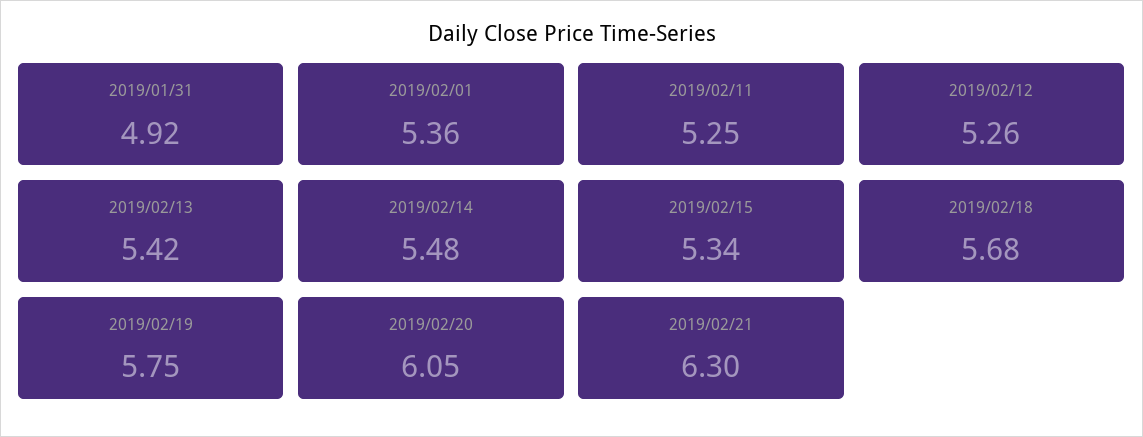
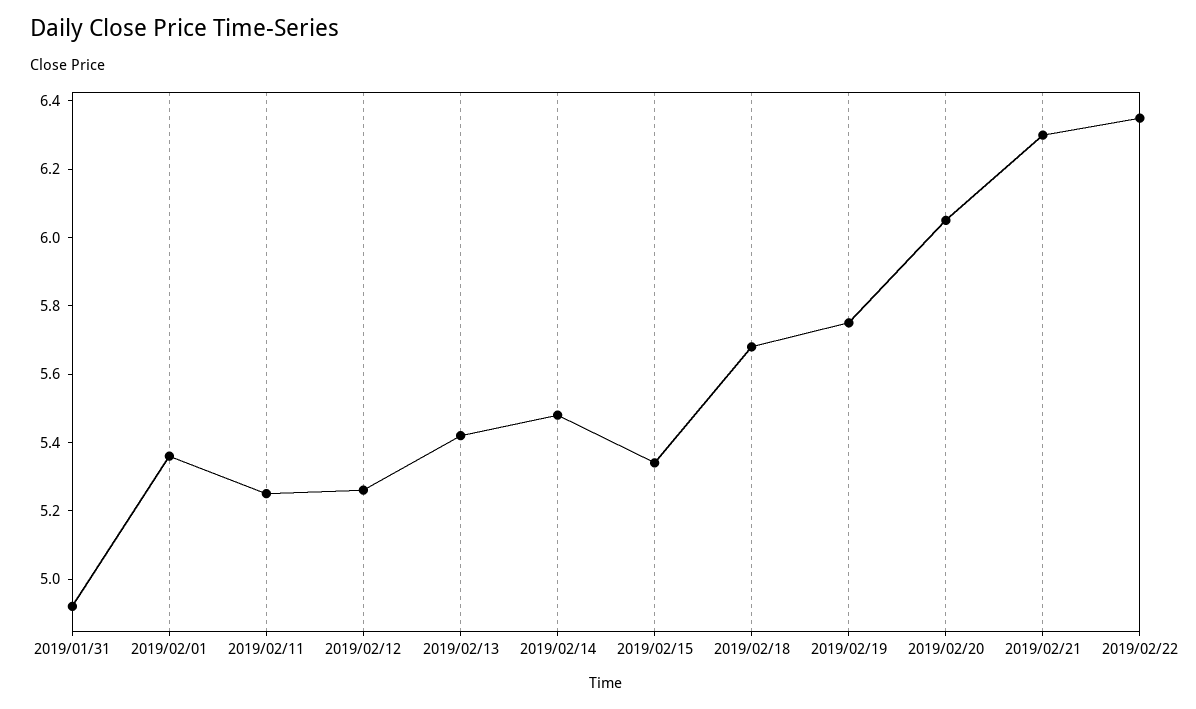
2019/02/22: none -> 6.35

